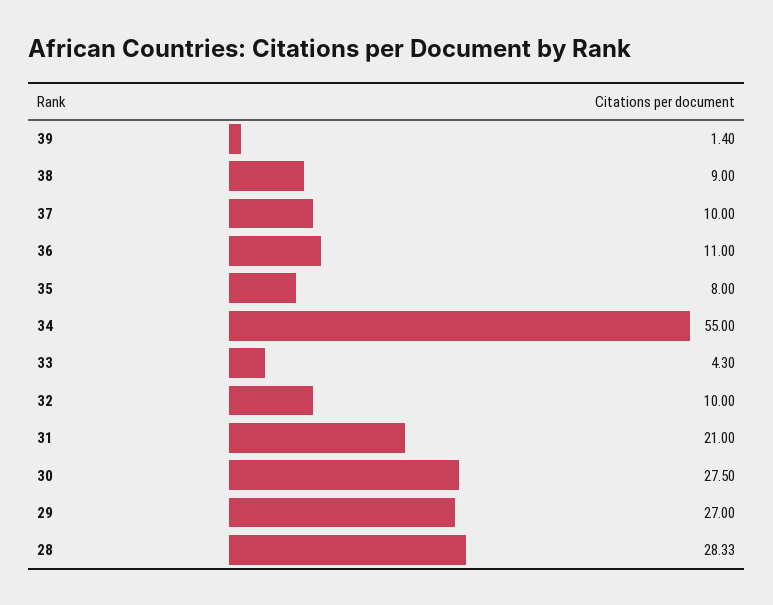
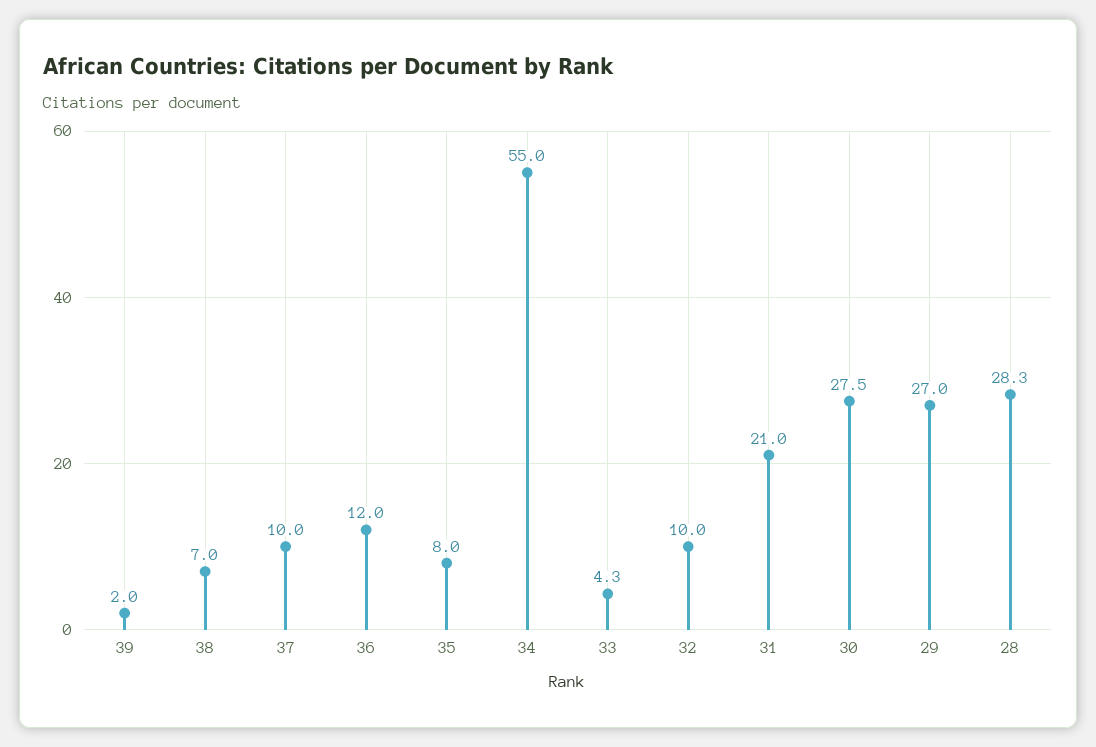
39: 1.4 -> 2
38: 9 -> 7
36: 11 -> 12

